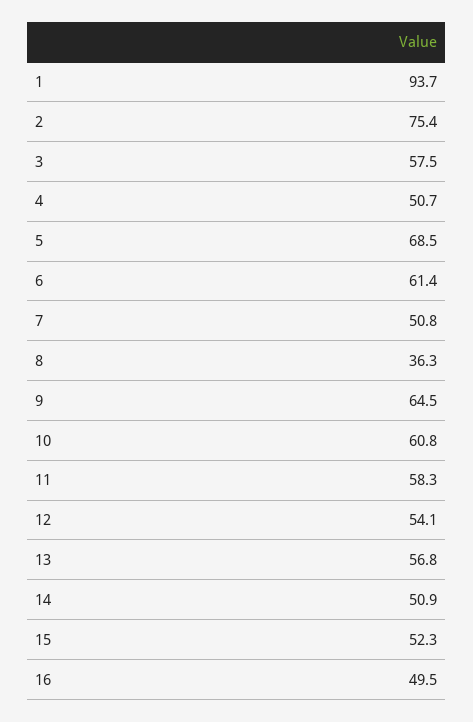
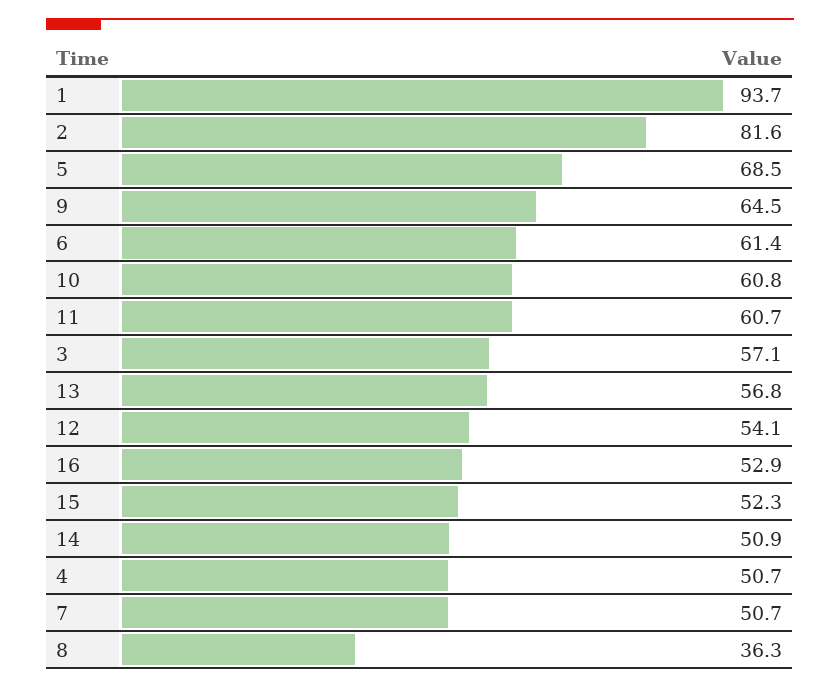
2: 75.4 -> 81.6
3: 57.5 -> 57.1
7: 50.8 -> 50.7
11: 58.3 -> 60.7
16: 49.5 -> 52.9

